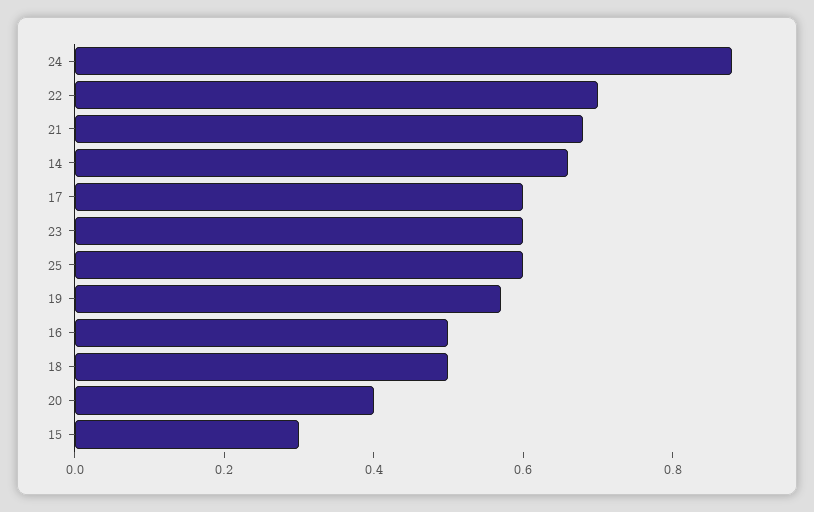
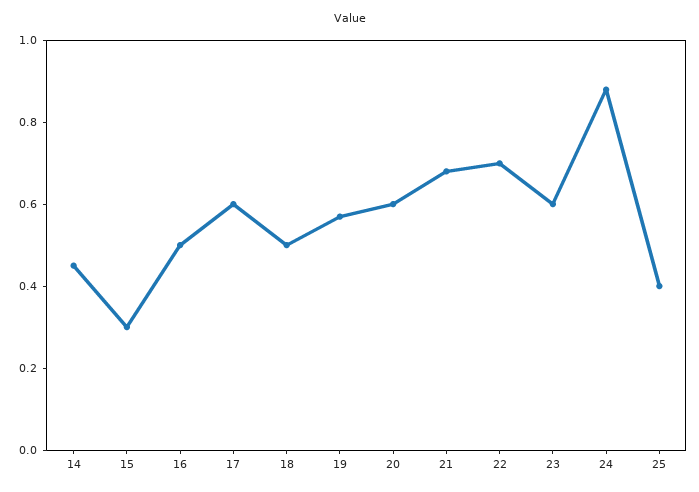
14: 0.65 -> 0.45
25: 0.6 -> 0.4
20: 0.4 -> 0.6

